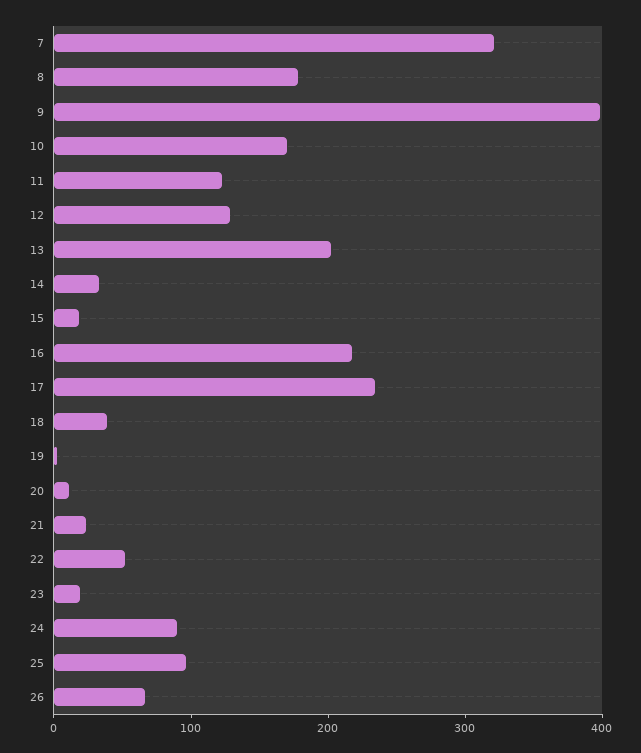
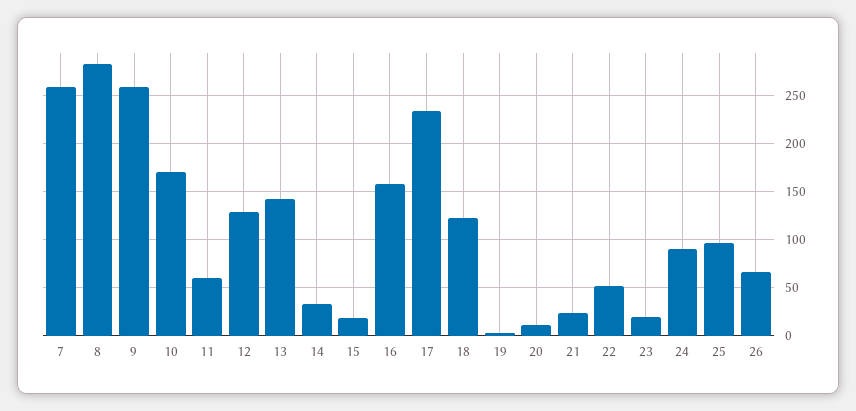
7: 320 -> 260
8: 180 -> 280
9: 400 -> 260
11: 120 -> 60
13: 200 -> 140
16: 220 -> 160
18: 40 -> 120

